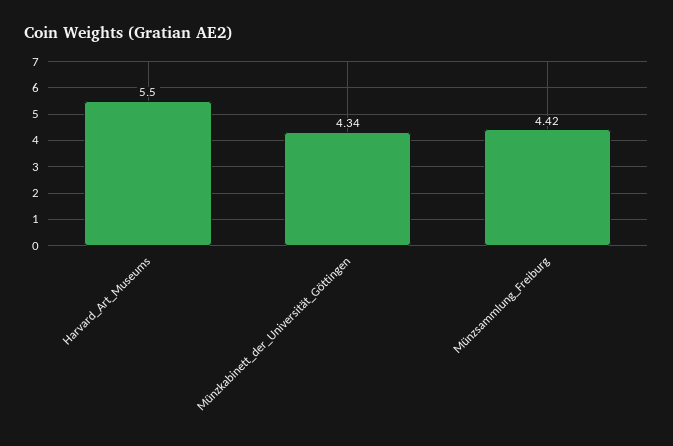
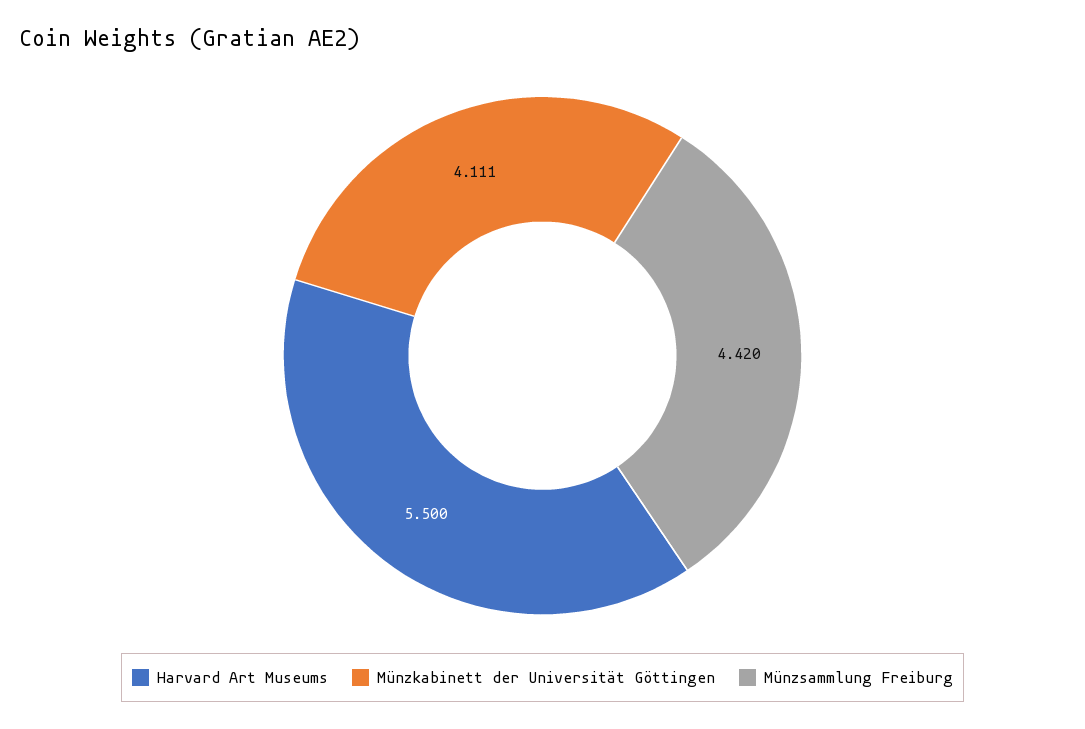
Münzkabinett_der_Universität_Göttingen: 4.34 -> 4.111

